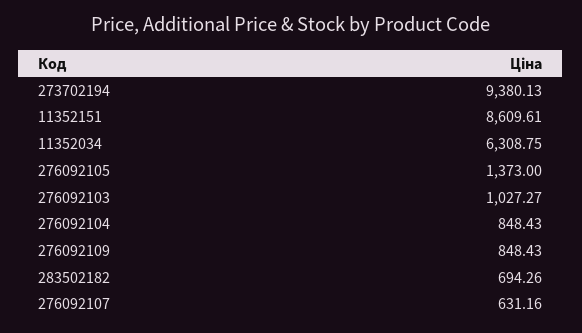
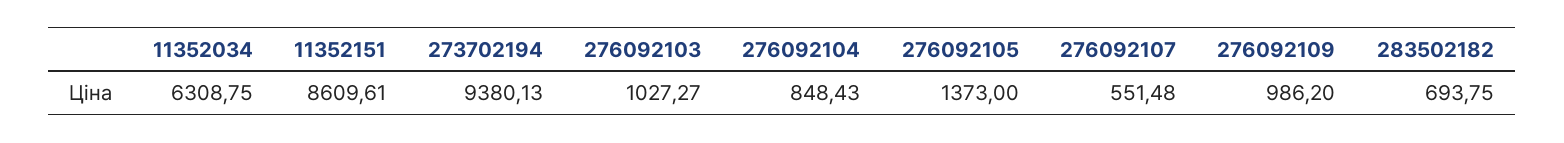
276092109: 848.43 -> 986.2
283502182: 694.26 -> 693.75
276092107: 631.16 -> 551.48

